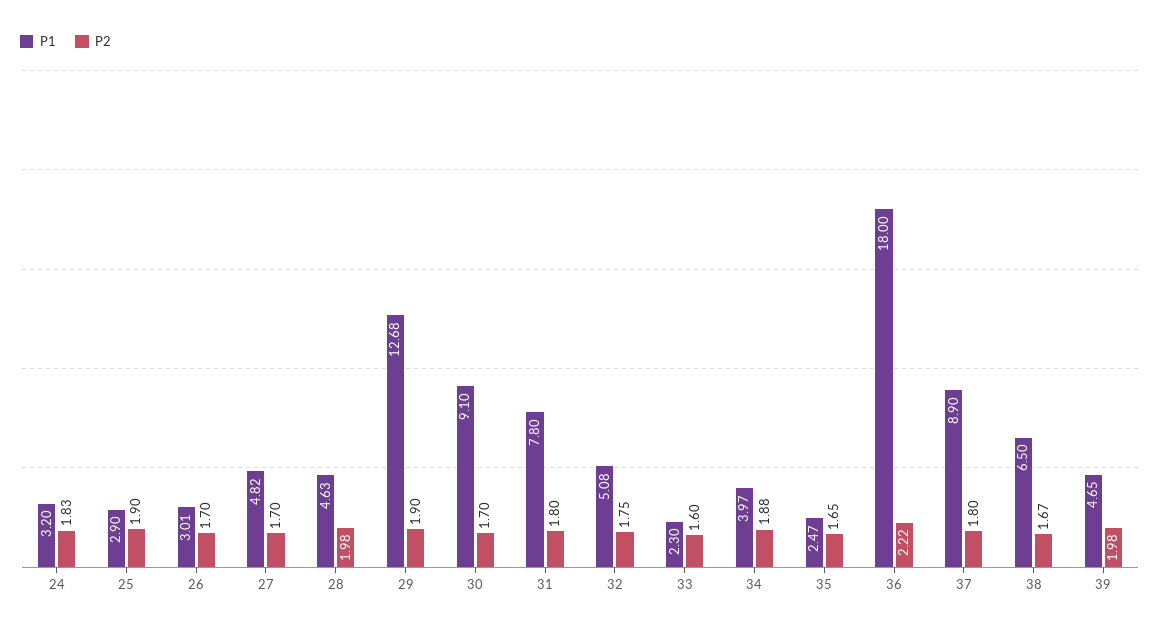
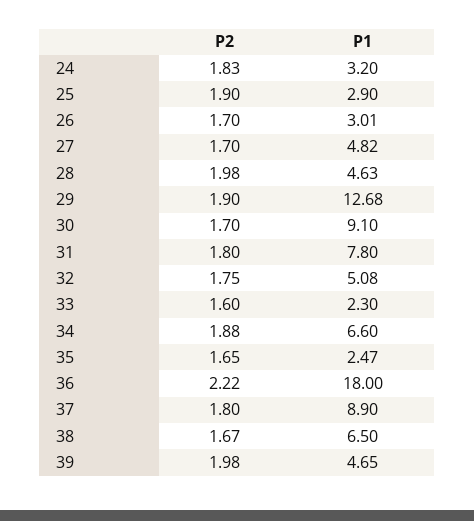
P1, 34: 3.97 -> 6.6

